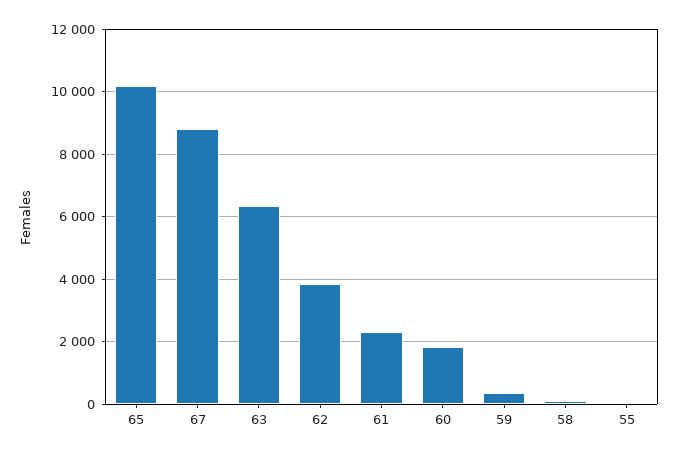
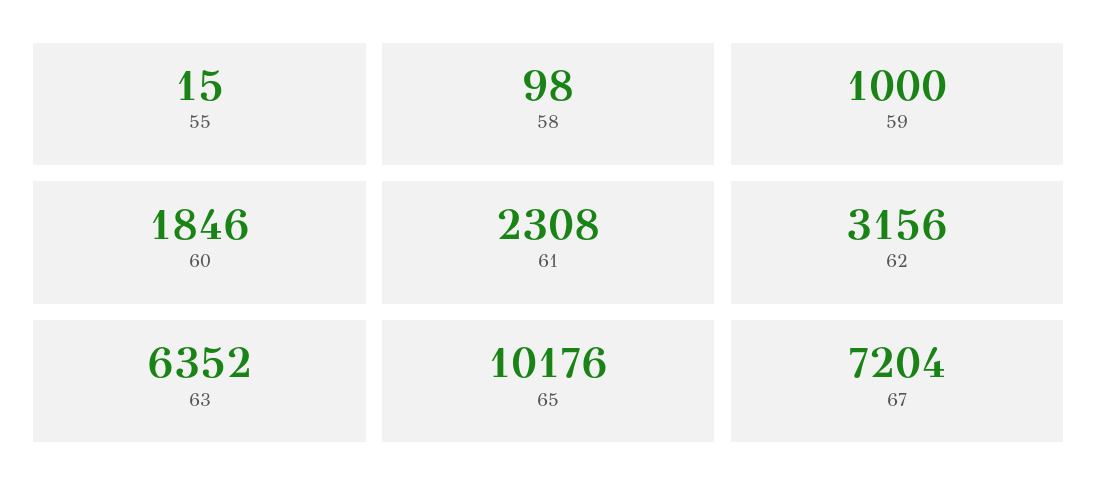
67: 8800 -> 7204
62: 3800 -> 3156
59: 400 -> 1000

